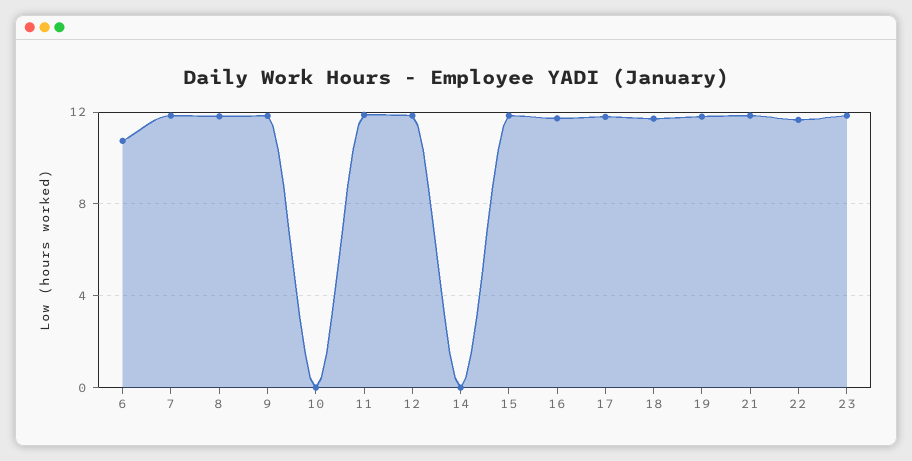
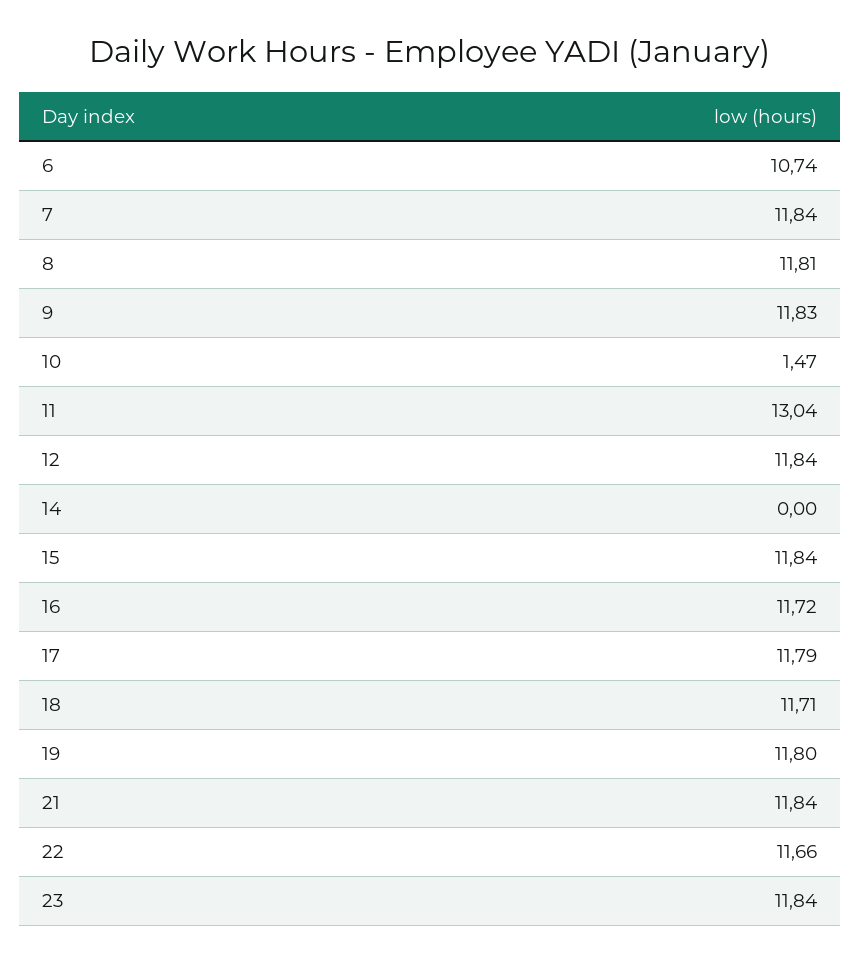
10: 0 -> 1.47
11: 12 -> 13.04

